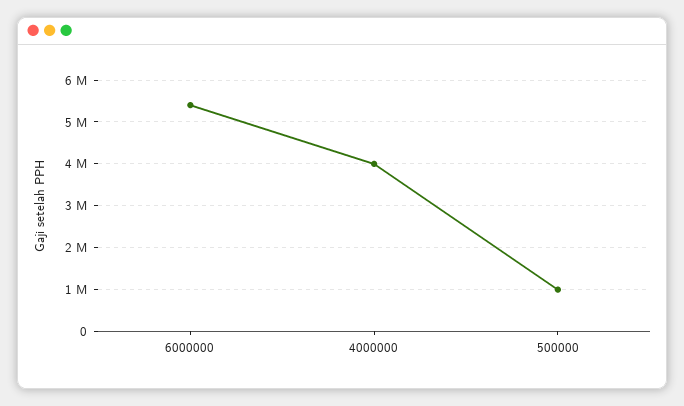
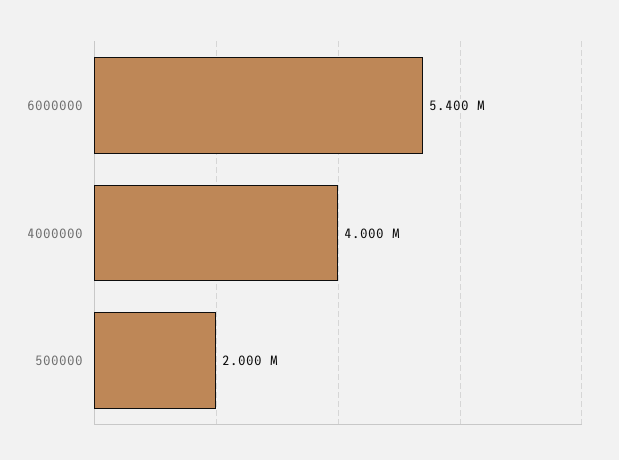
500000: 1000000 -> 2000000

